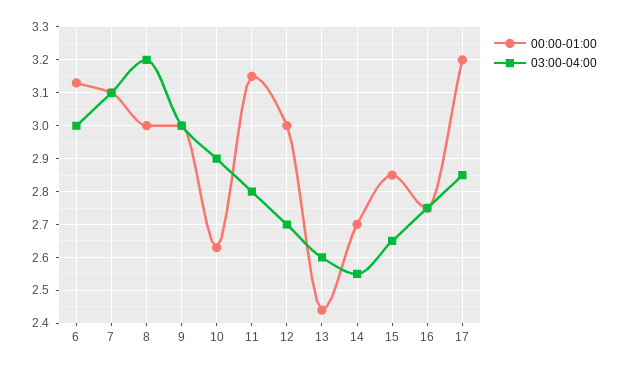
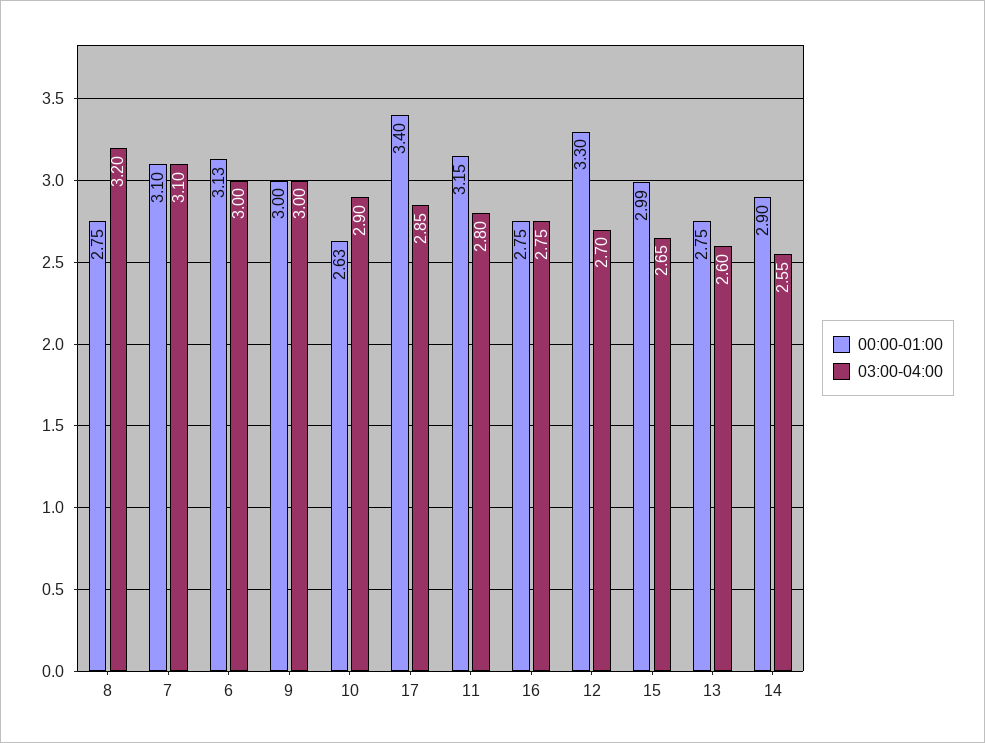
00:00-01:00, 8: 3 -> 2.75
00:00-01:00, 12: 3 -> 3.3
00:00-01:00, 13: 2.45 -> 2.75
00:00-01:00, 14: 2.7 -> 2.9
00:00-01:00, 15: 2.85 -> 2.99
00:00-01:00, 17: 3.2 -> 3.4

